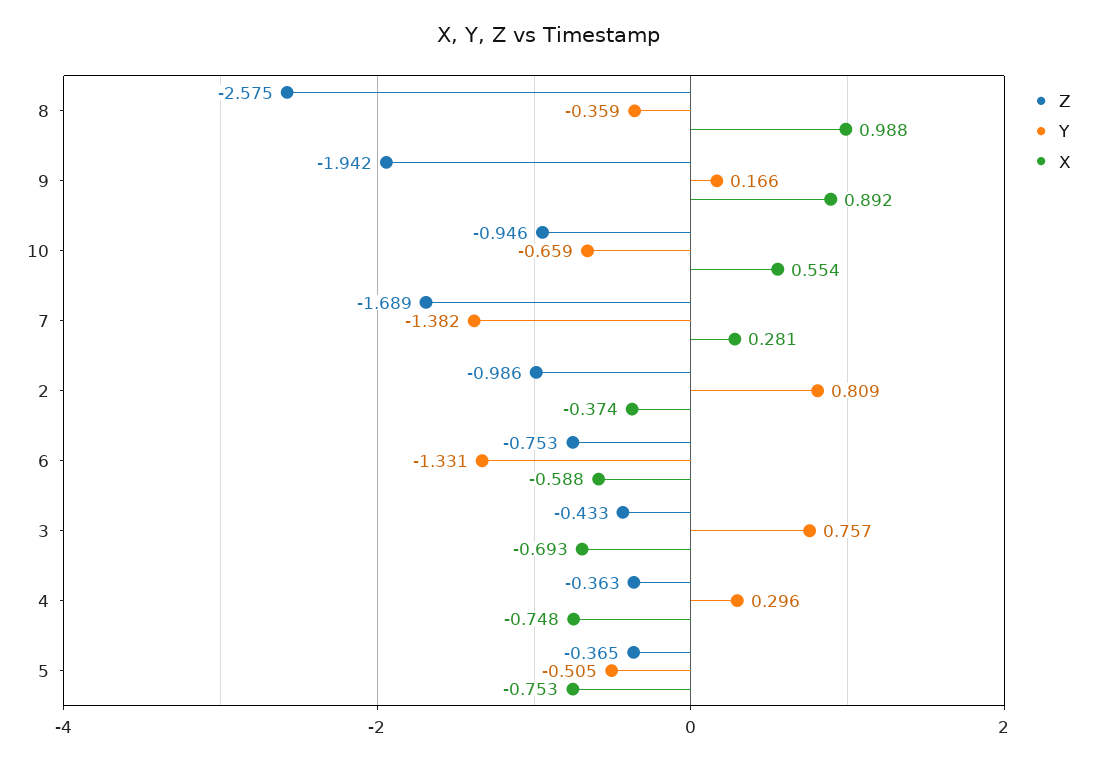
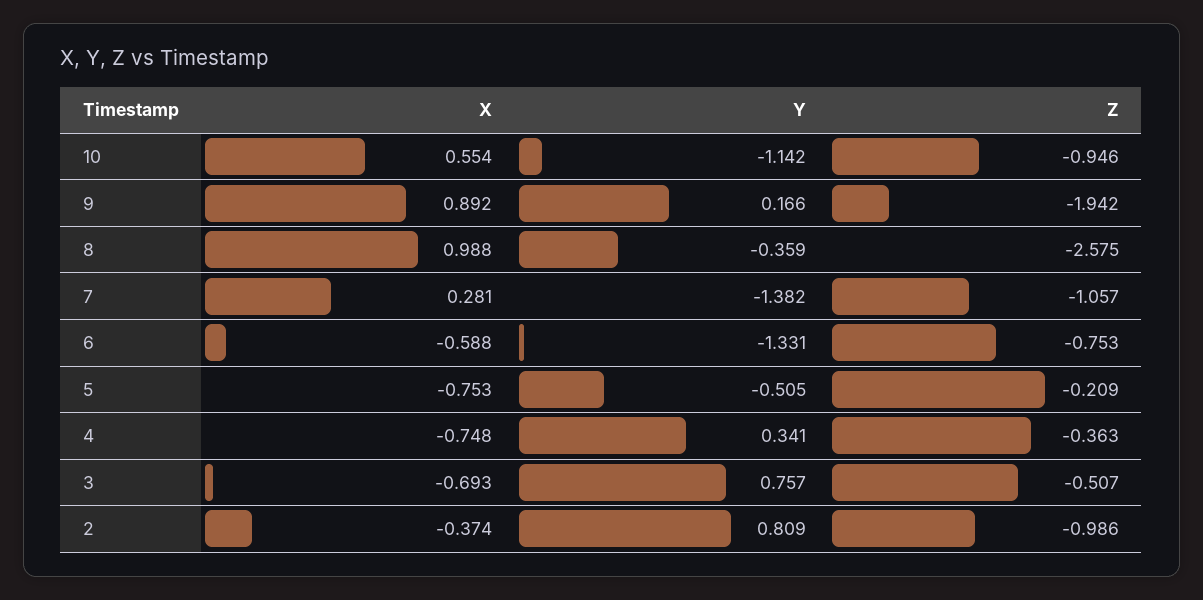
Y, 10: -0.659 -> -1.142
Z, 7: -1.689 -> -1.057
Z, 3: -0.433 -> -0.507
Y, 4: 0.296 -> 0.341
Z, 5: -0.365 -> -0.209

